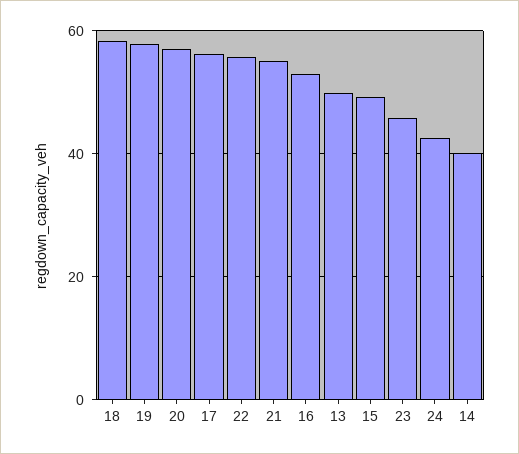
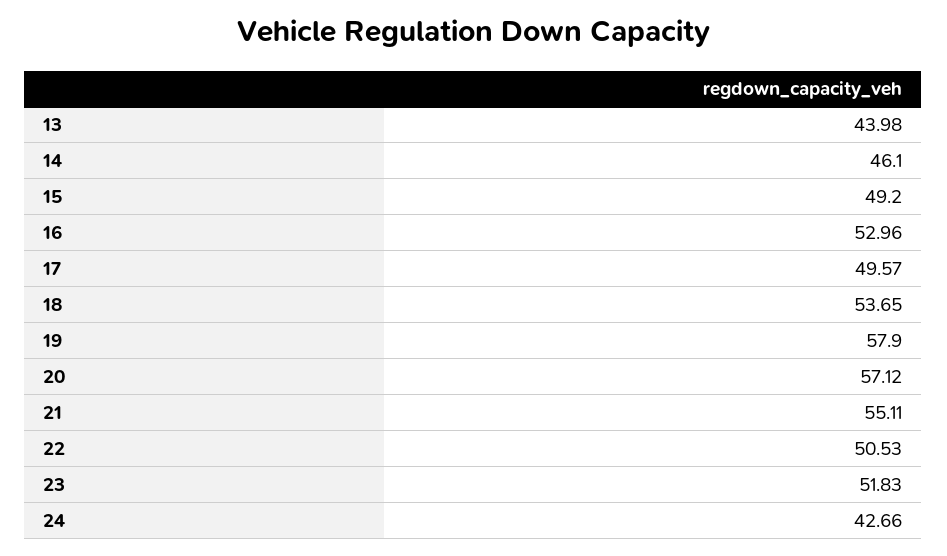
18: 58 -> 53.65
17: 56 -> 49.57
22: 56 -> 50.53
13: 50 -> 43.98
23: 46 -> 51.83
14: 40 -> 46.1

